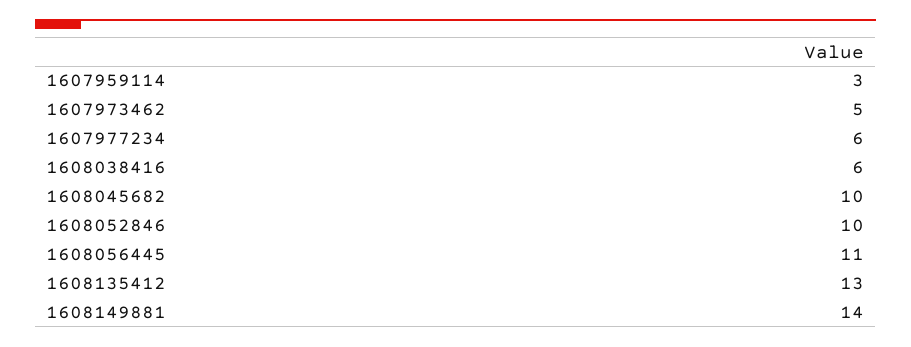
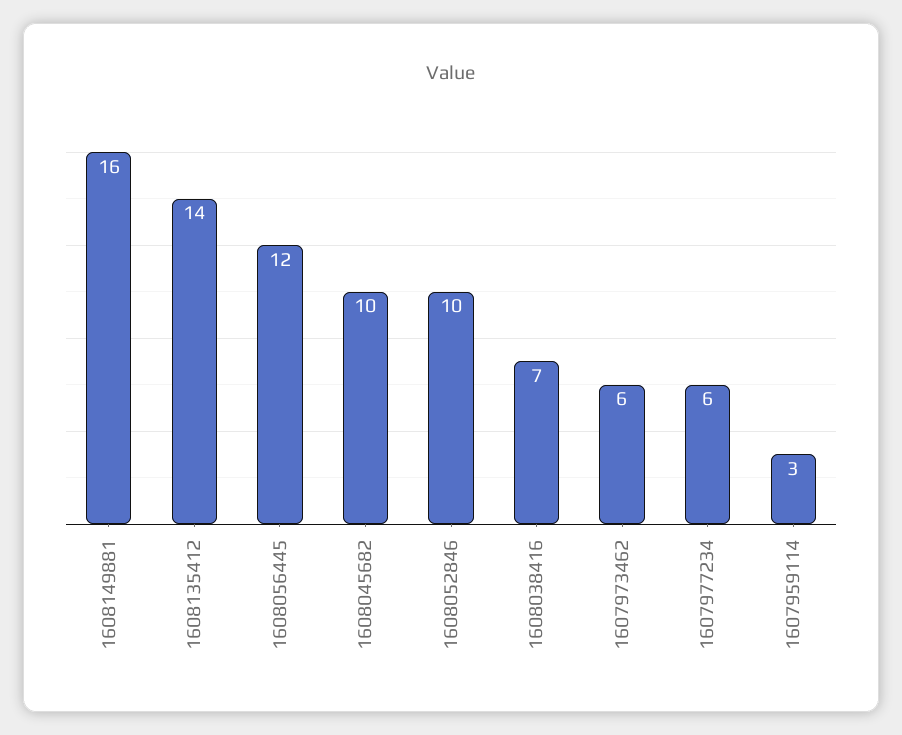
1607973462: 5 -> 6
1608038416: 6 -> 7
1608056445: 11 -> 12
1608135412: 13 -> 14
1608149881: 14 -> 16

